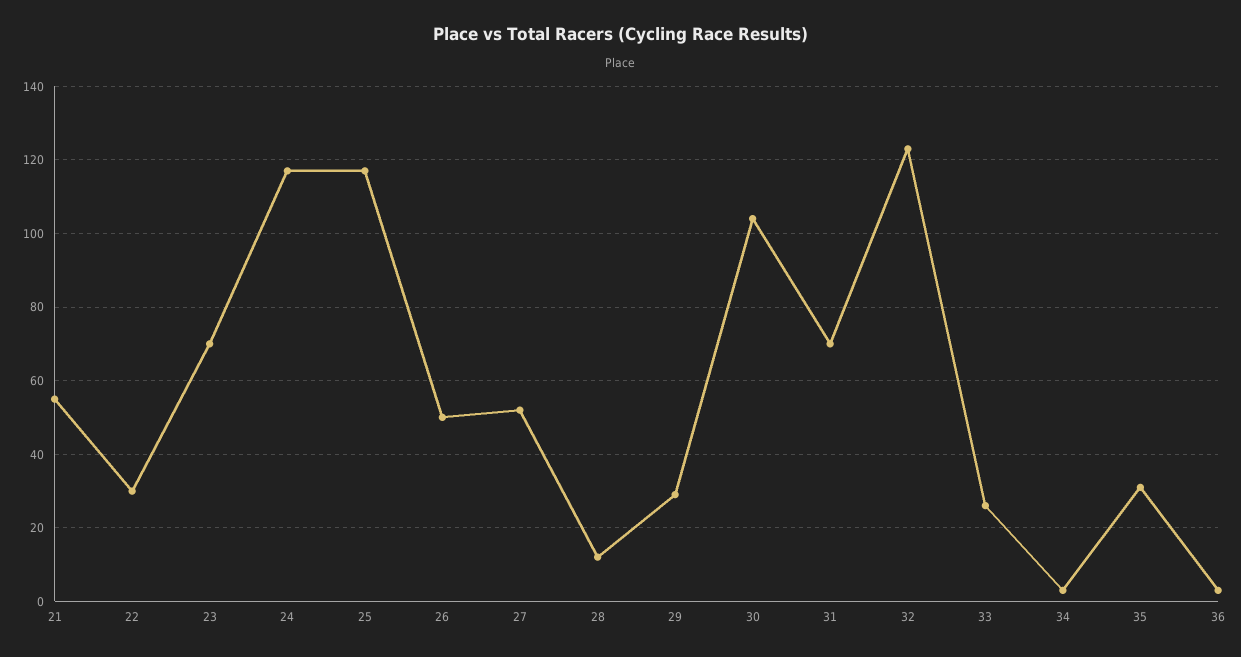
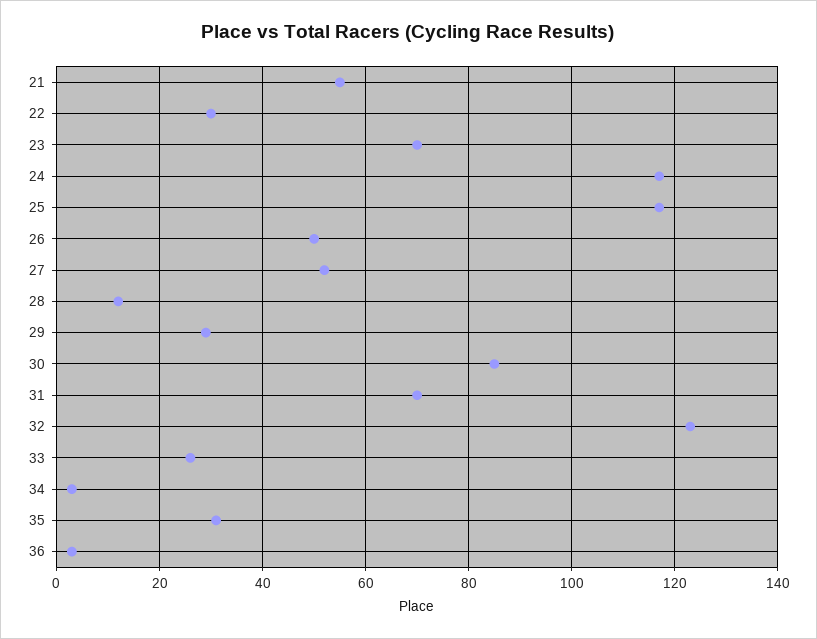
30: 105 -> 85

